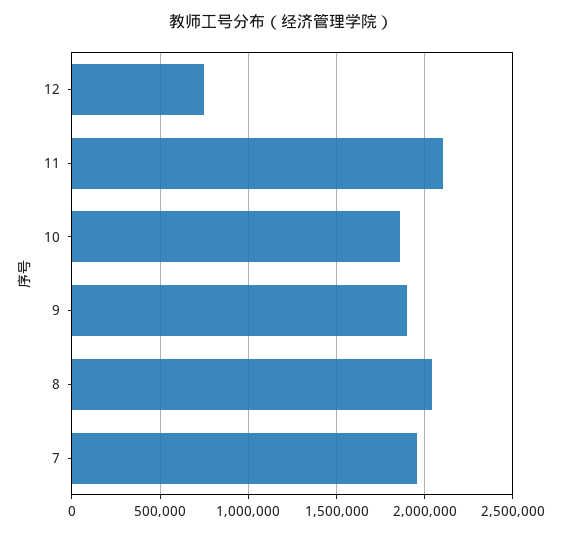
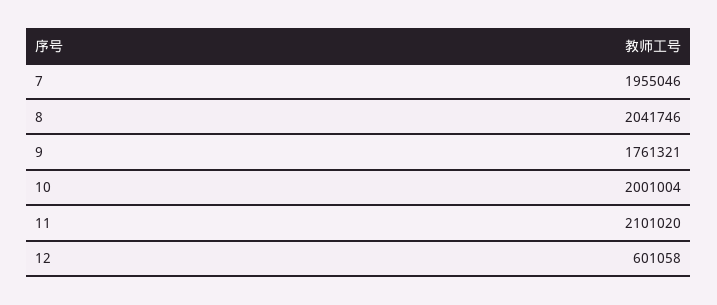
12: 750000 -> 601058
10: 1850000 -> 2001004
9: 1900000 -> 1761321

